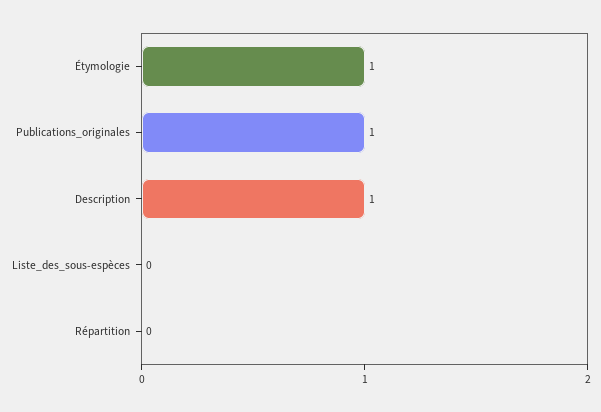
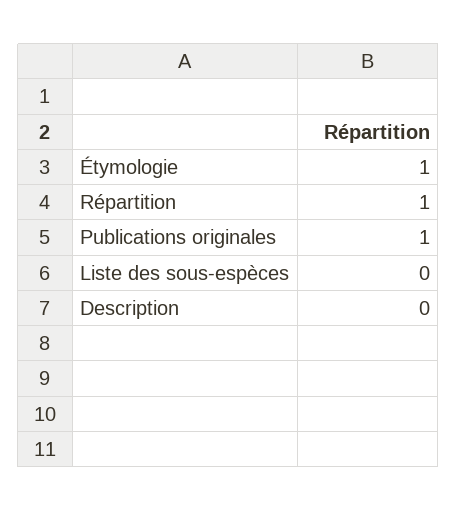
Description: 1 -> 0
Répartition: 0 -> 1

